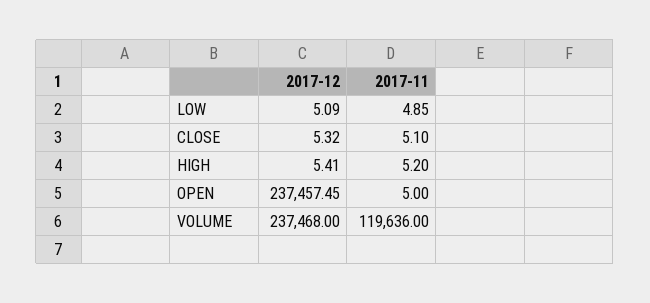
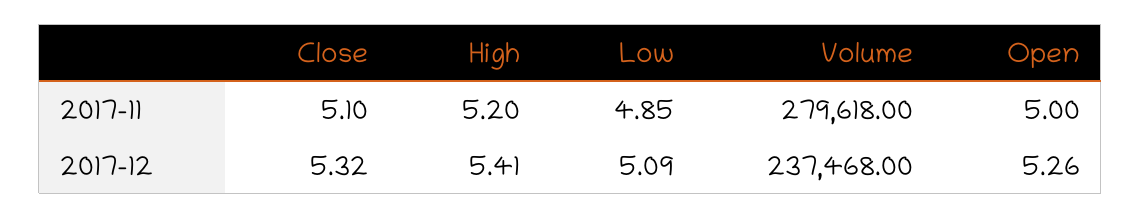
2017-12, OPEN: 237457.45 -> 5.26
2017-11, VOLUME: 119636 -> 279618

